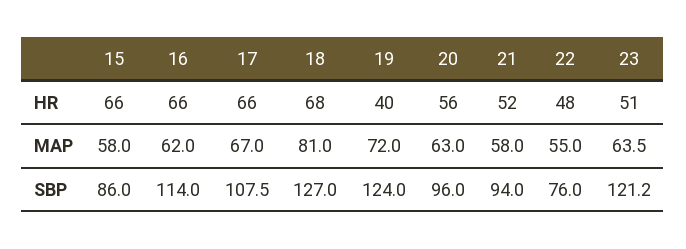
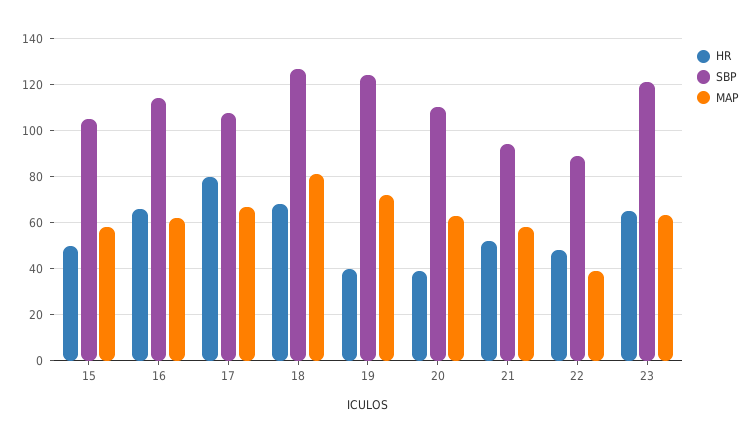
HR, 15: 66 -> 50
HR, 17: 66 -> 80
HR, 20: 56 -> 40
HR, 23: 51 -> 65
MAP, 22: 55 -> 40
SBP, 15: 86 -> 105
SBP, 20: 96 -> 110
SBP, 22: 76 -> 90

